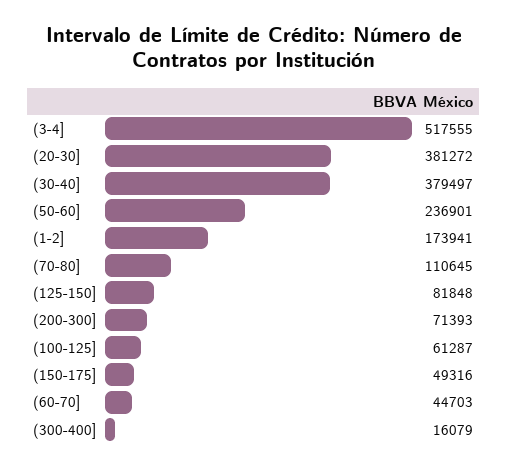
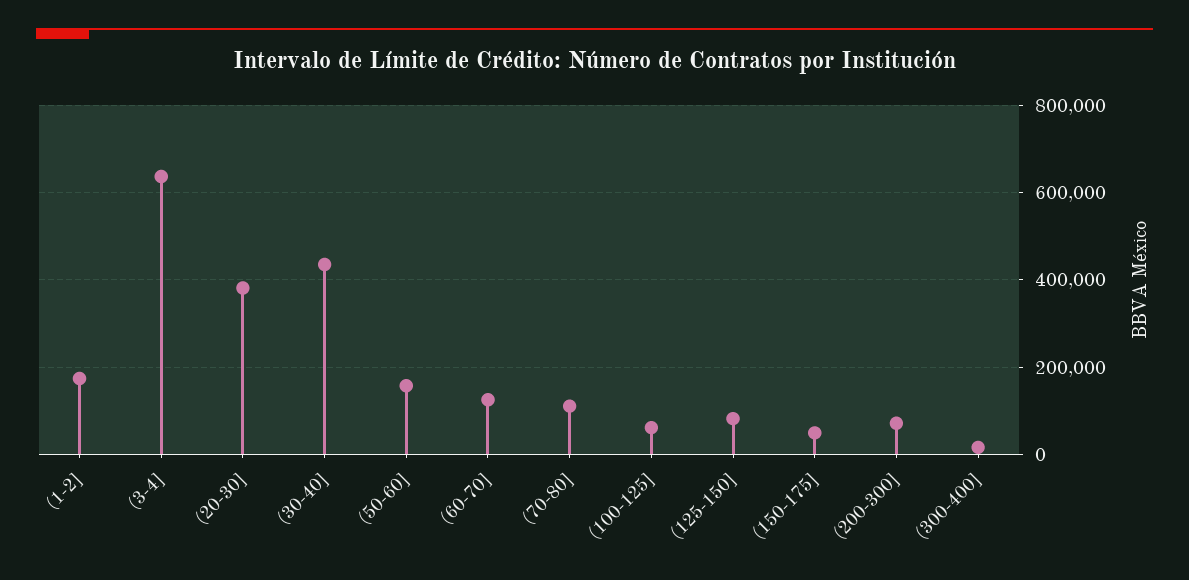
(3-4]: 517555 -> 640000
(30-40]: 379497 -> 440000
(50-60]: 236901 -> 160000
(60-70]: 44703 -> 120000

